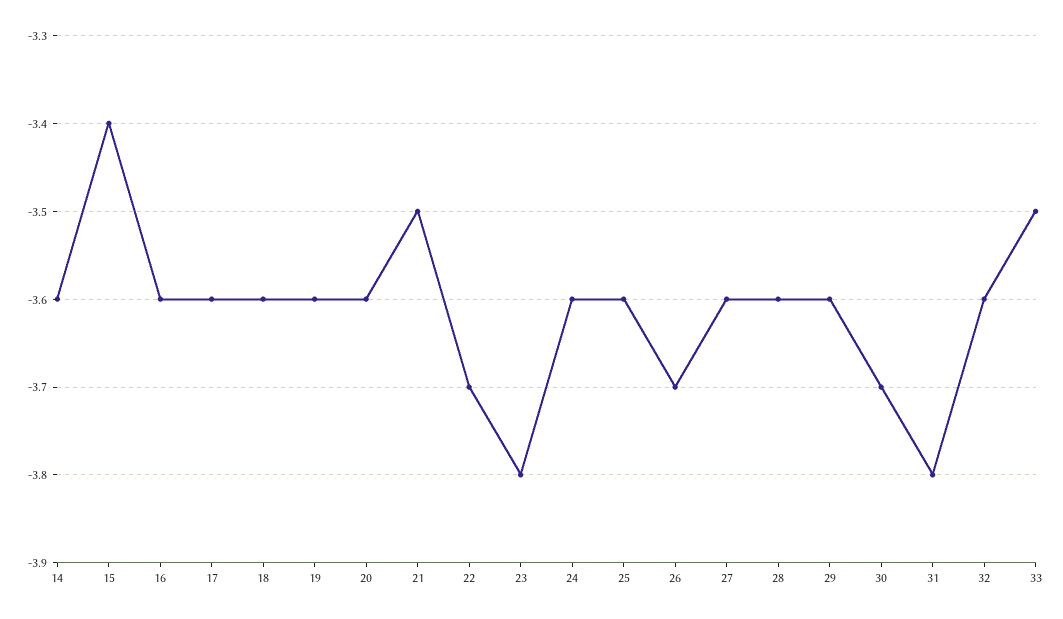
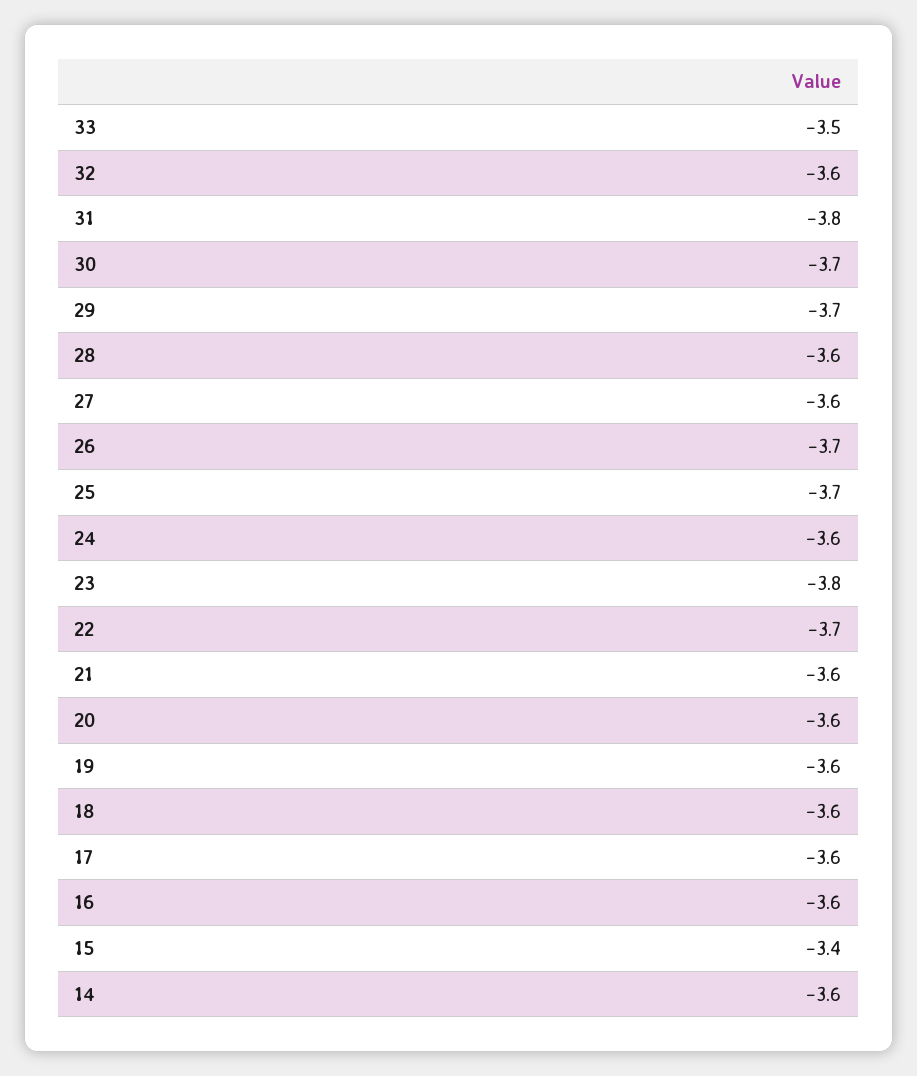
21: -3.5 -> -3.6
25: -3.6 -> -3.7
29: -3.6 -> -3.7

